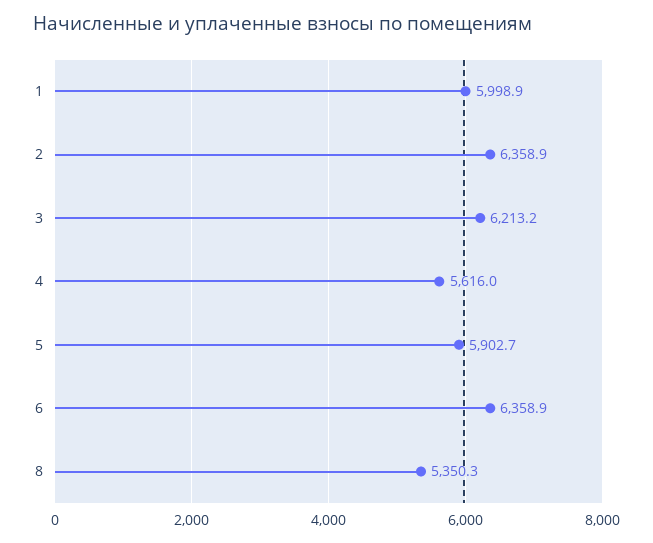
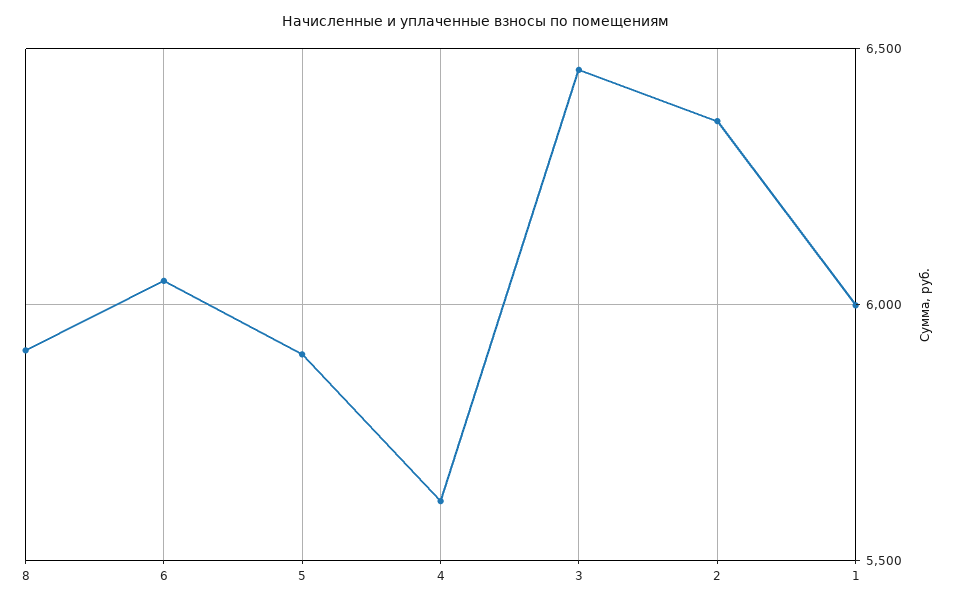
3: 6213.2 -> 6450
6: 6358.9 -> 6050
8: 5350.3 -> 5900

